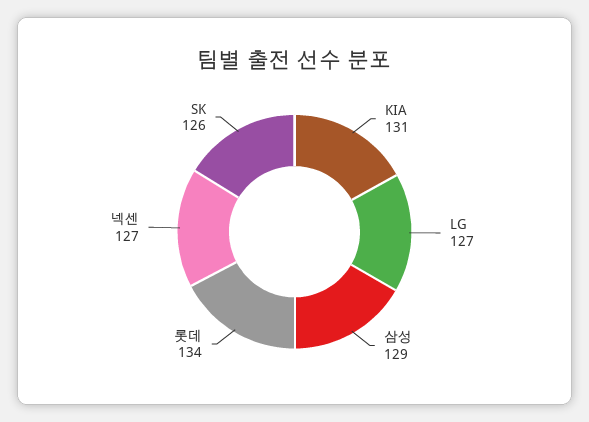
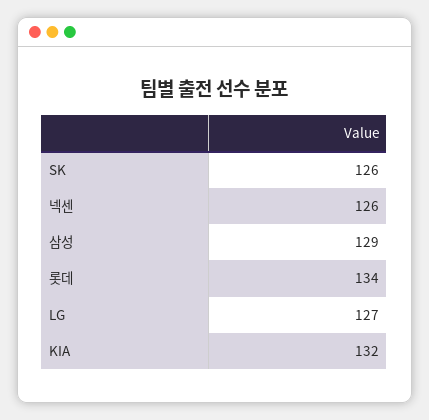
KIA: 131 -> 132
넥센: 127 -> 126

